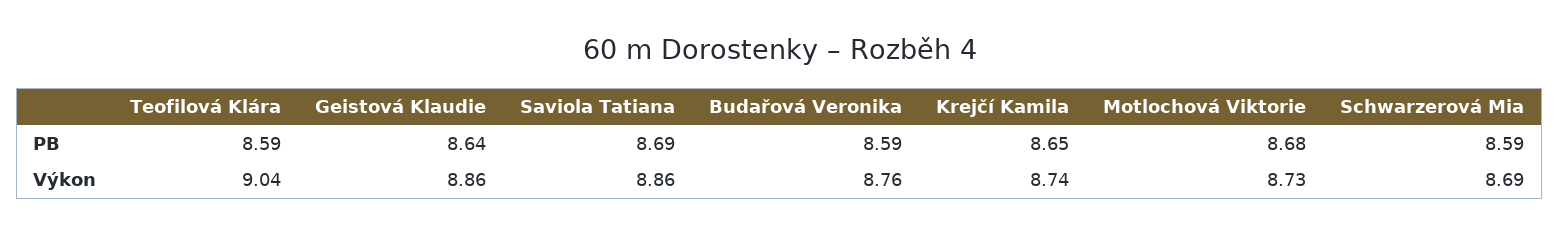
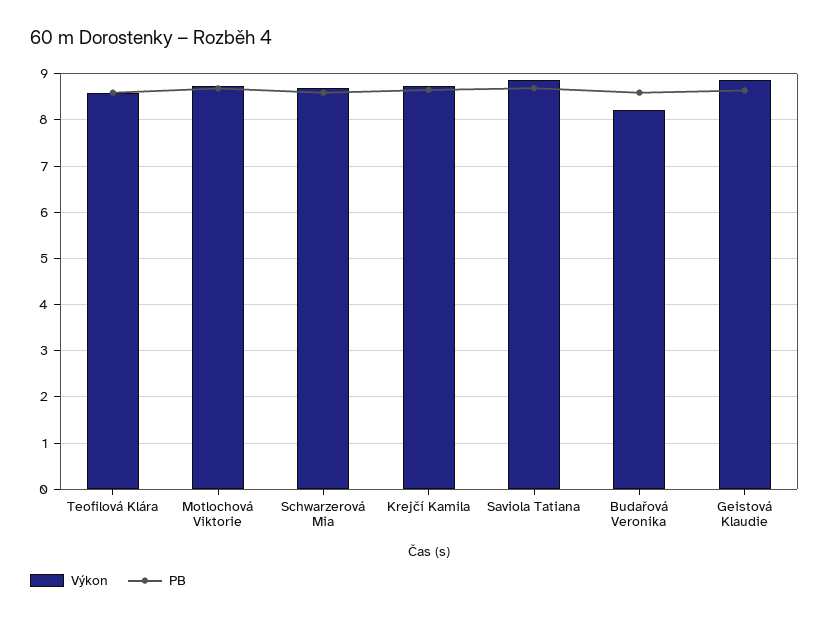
Výkon, Teofilová Klára: 9.04 -> 8.6
Výkon, Budařová Veronika: 8.76 -> 8.2

